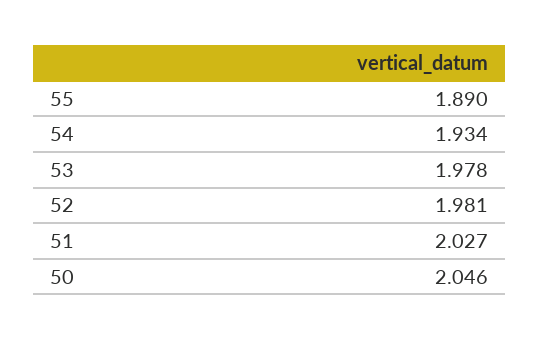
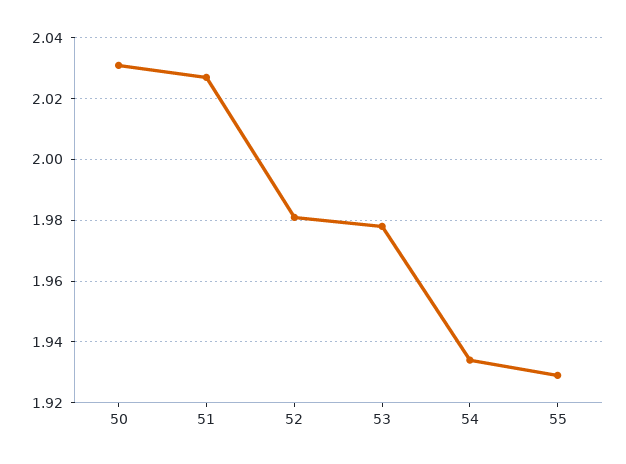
55: 1.89 -> 1.93
50: 2.046 -> 2.03

